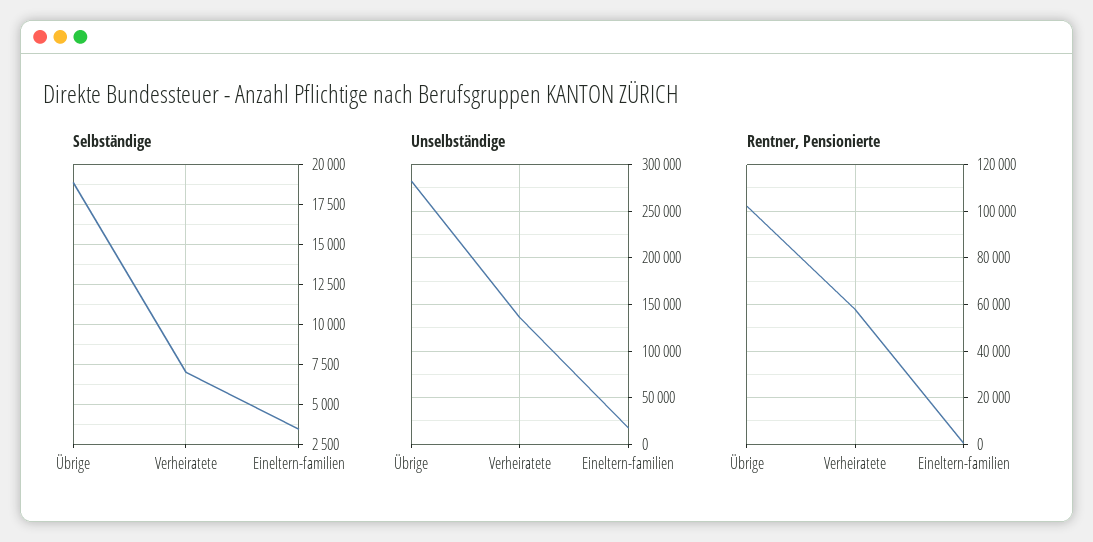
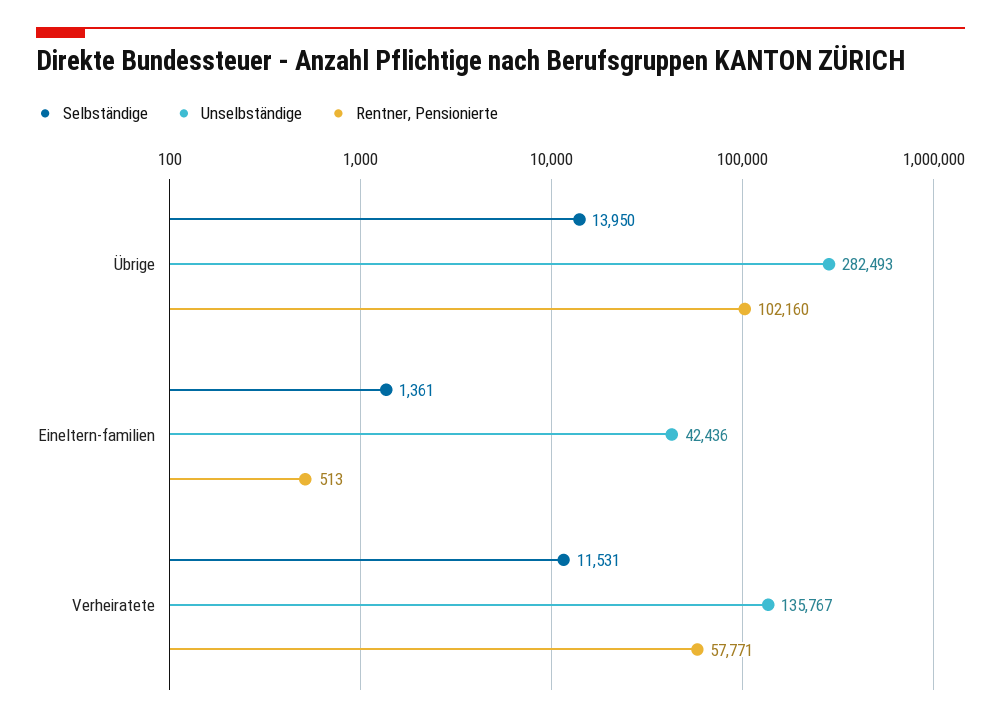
Selbständige, Übrige: 19000 -> 13950
Selbständige, Verheiratete: 7000 -> 11531
Selbständige, Eineltern-familien: 3500 -> 1361
Unselbständige, Eineltern-familien: 20000 -> 42436

